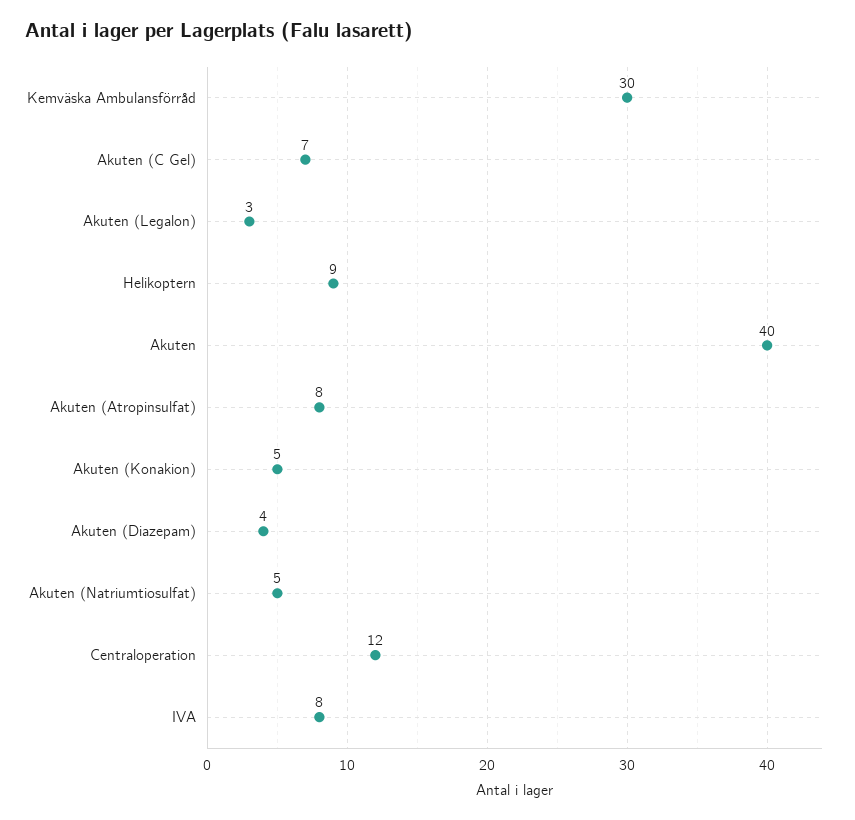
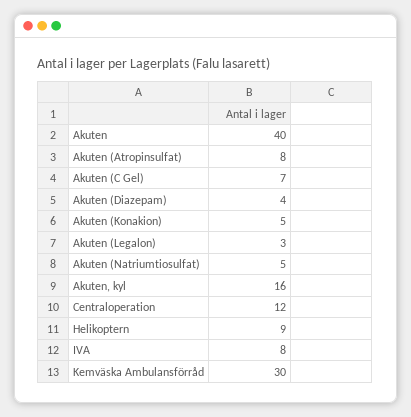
Akuten, kyl: none -> 16

